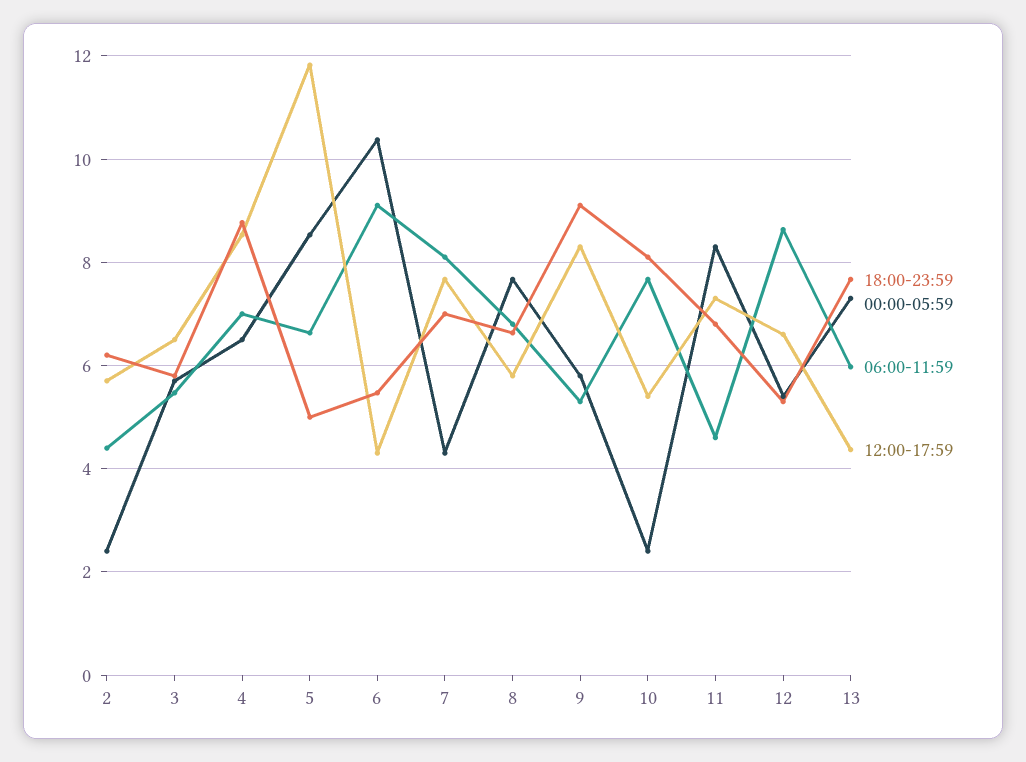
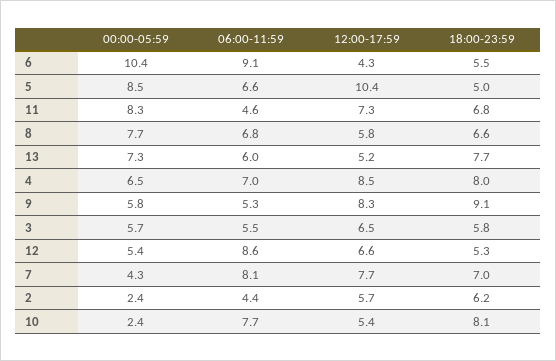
18:00-23:59, 4: 8.8 -> 8
12:00-17:59, 5: 11.8 -> 10.4
12:00-17:59, 13: 4.4 -> 5.2

